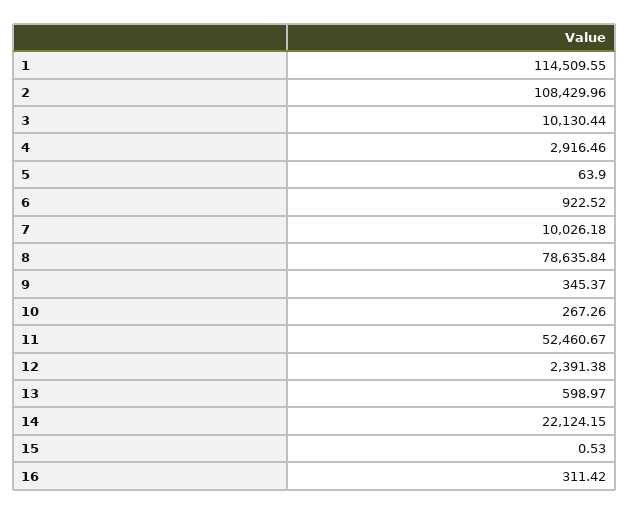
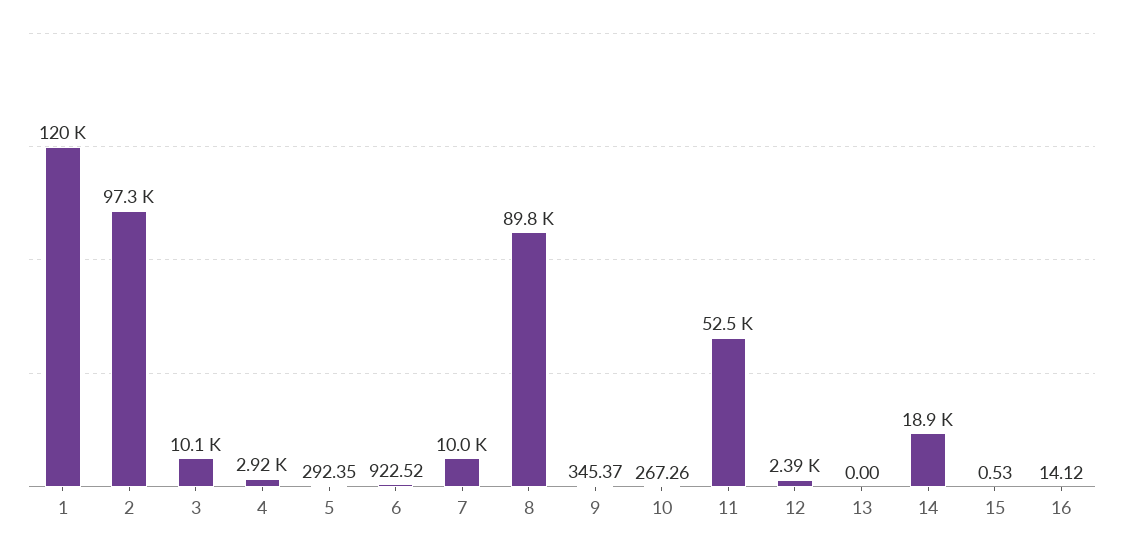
1: 114509.55 -> 120000
2: 108429.96 -> 97300
5: 63.9 -> 292.35
8: 78635.84 -> 89800
13: 598.97 -> 0
14: 22124.15 -> 18900
16: 311.42 -> 14.12

